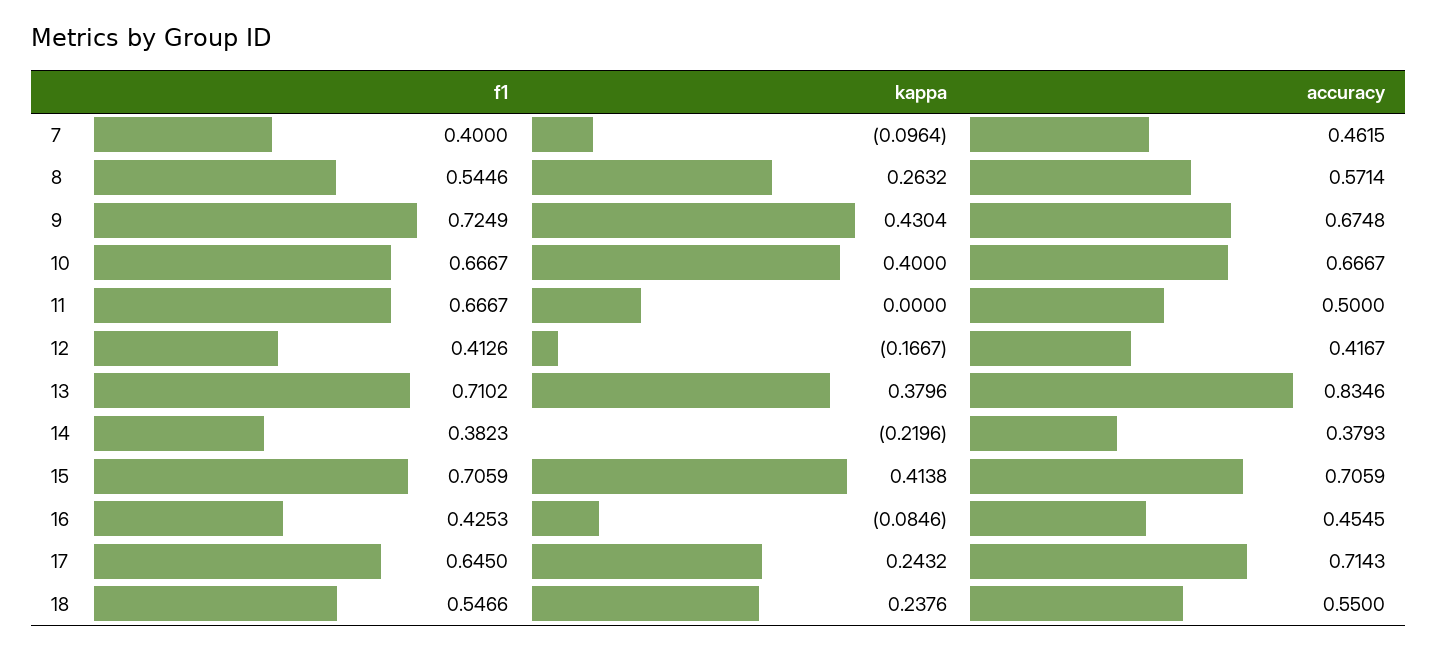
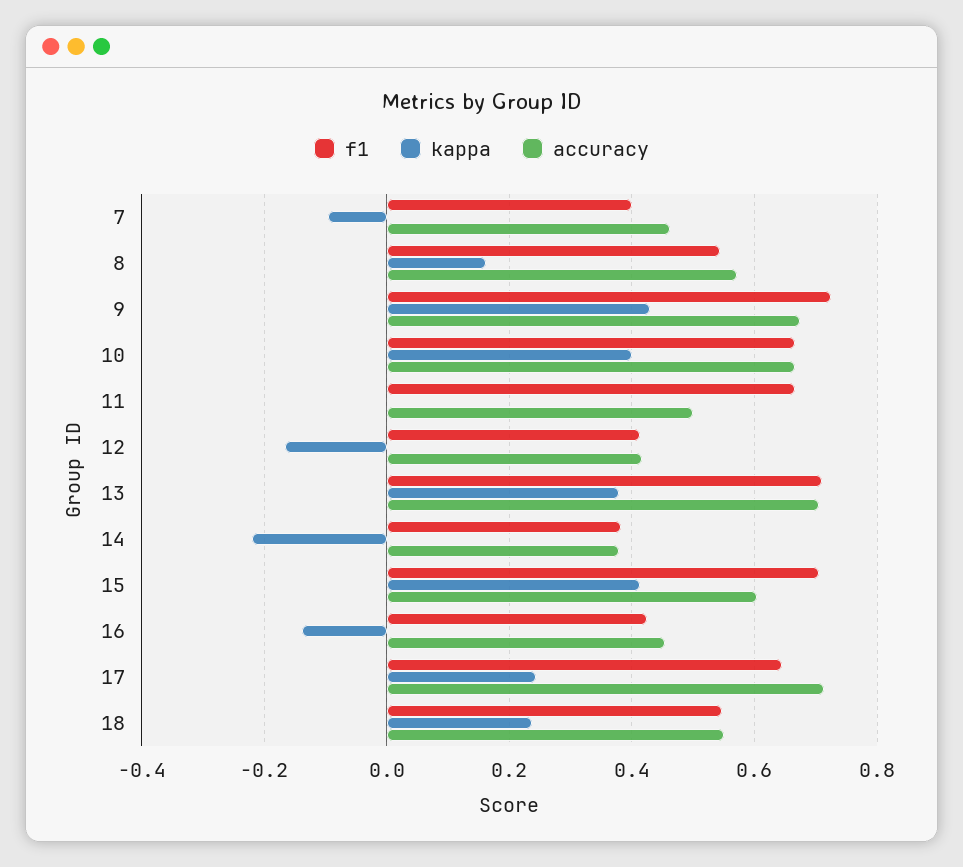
kappa, 8: 0.2632 -> 0.16
accuracy, 13: 0.8346 -> 0.7
accuracy, 15: 0.7059 -> 0.6
kappa, 16: -0.0846 -> -0.14

